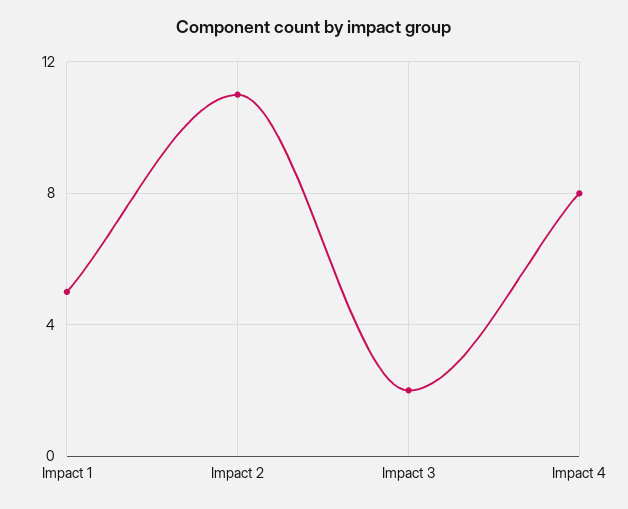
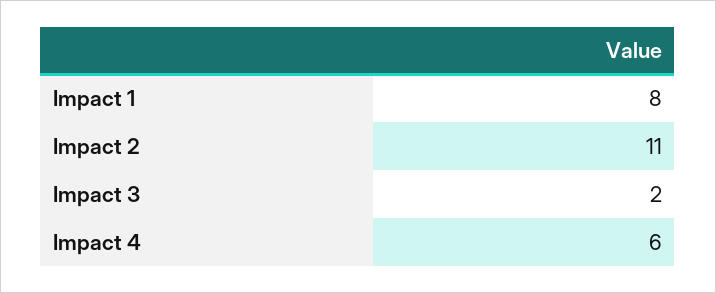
Impact 1: 5 -> 8
Impact 4: 8 -> 6

